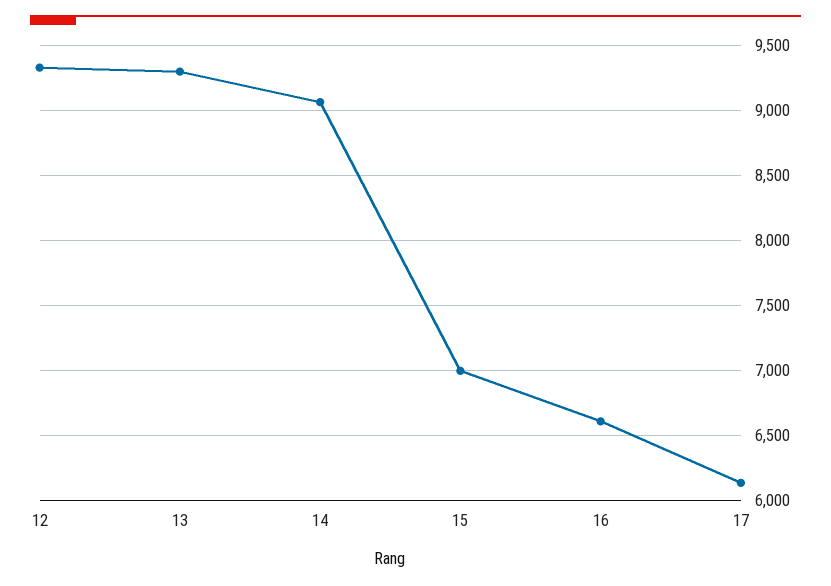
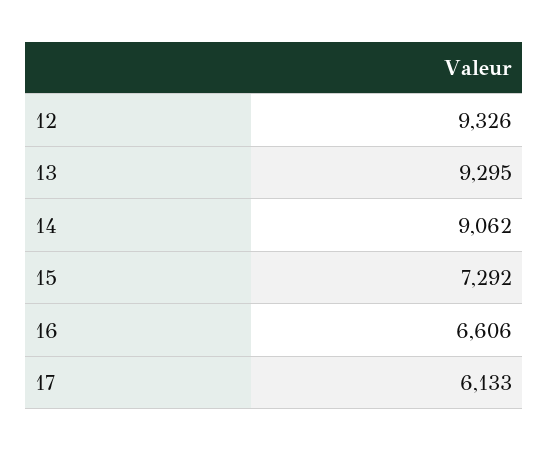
15: 7000 -> 7292

